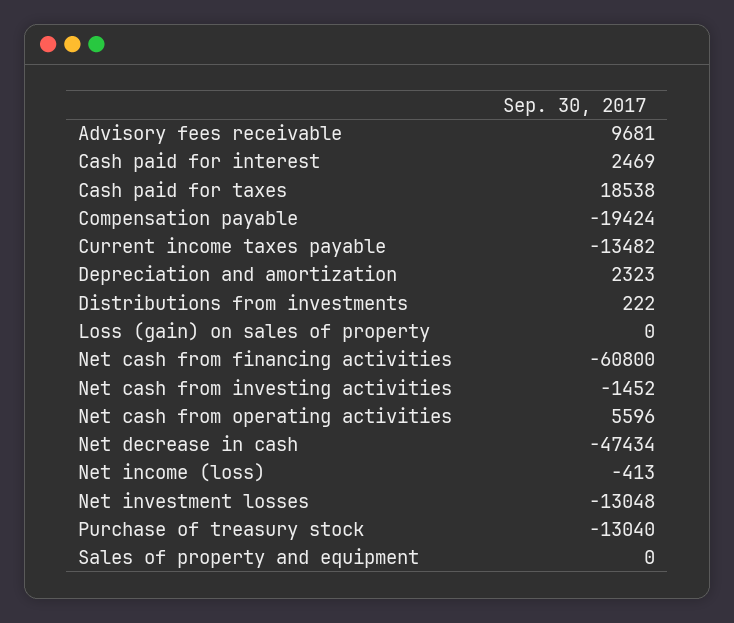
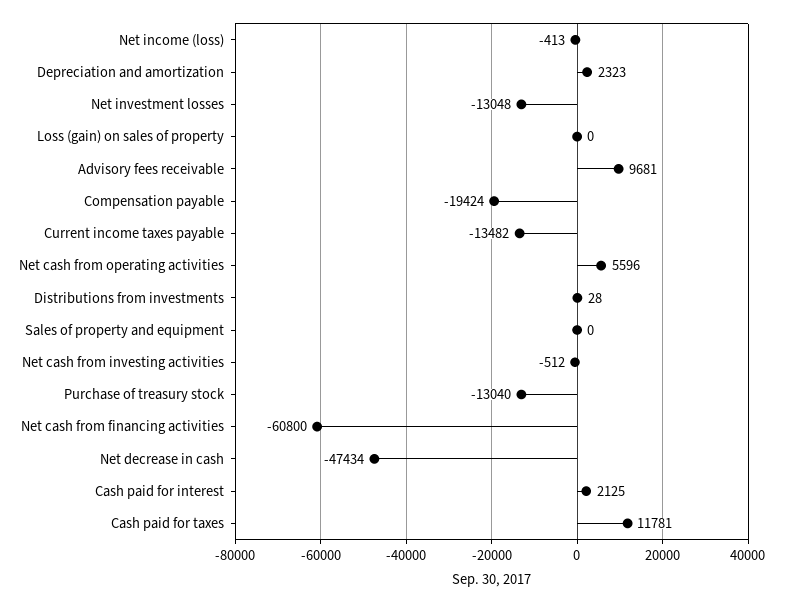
Cash paid for interest: 2469 -> 2125
Cash paid for taxes: 18538 -> 11781
Distributions from investments: 222 -> 28
Net cash from investing activities: -1452 -> -512

